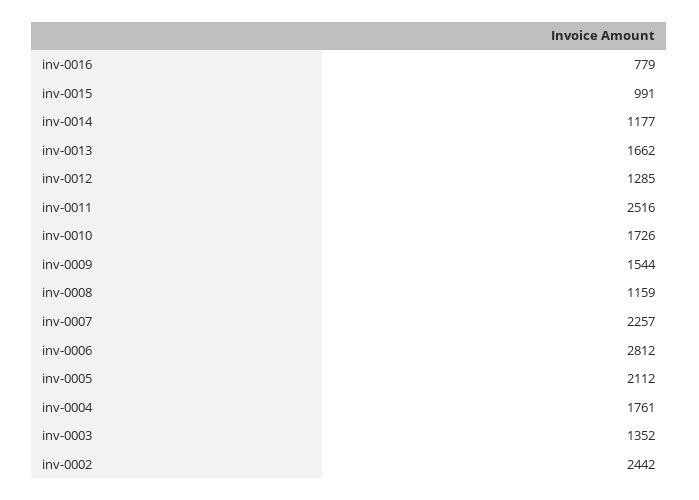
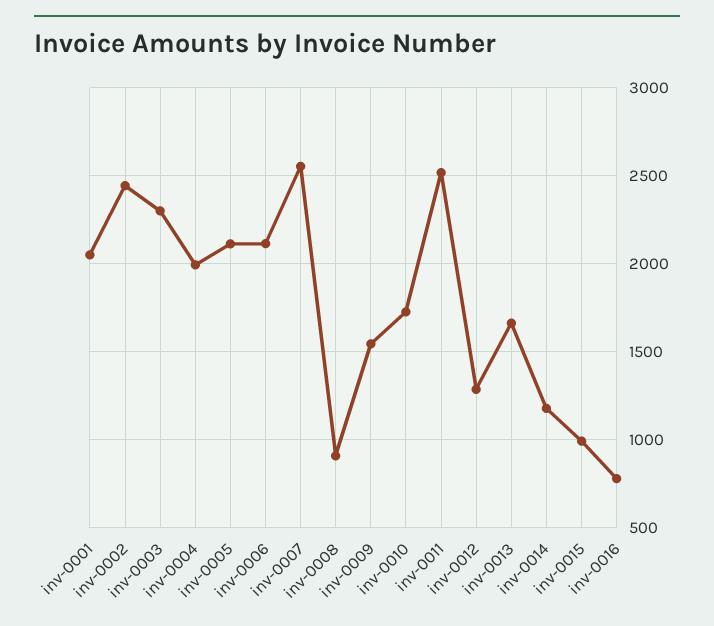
inv-0008: 1159 -> 900
inv-0007: 2257 -> 2550
inv-0006: 2812 -> 2100
inv-0004: 1761 -> 2000
inv-0003: 1352 -> 2300
inv-0001: none -> 2050

